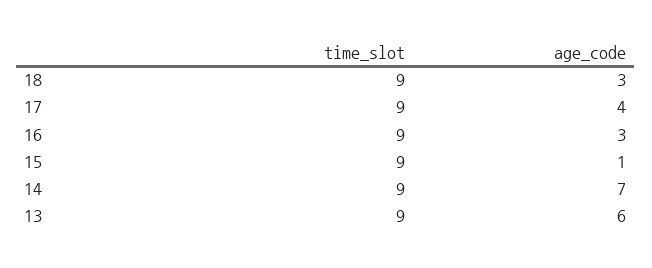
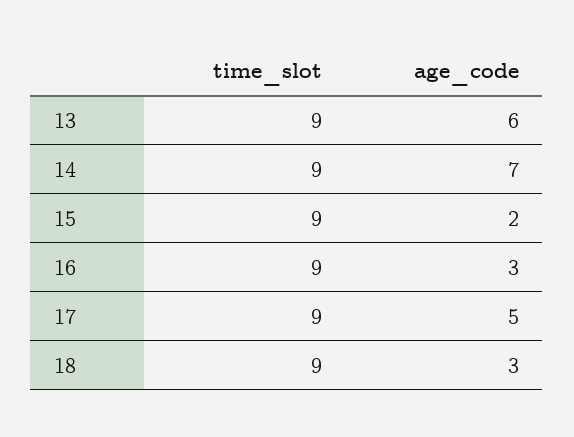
age_code, 17: 4 -> 5
age_code, 15: 1 -> 2

